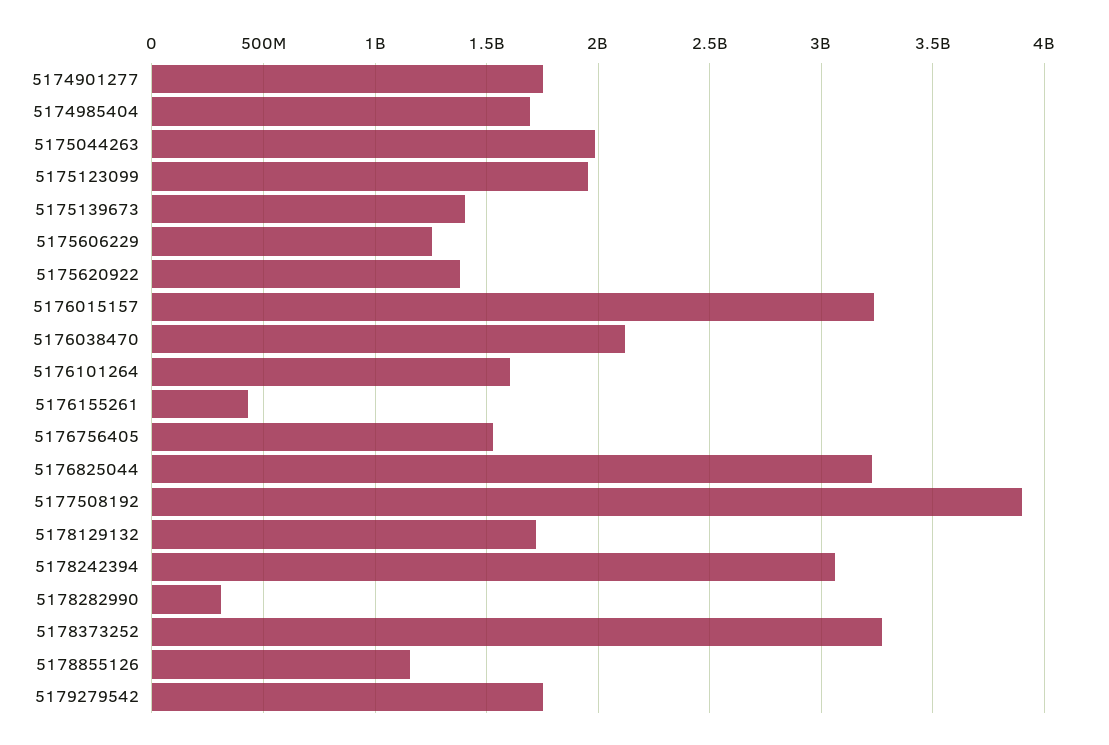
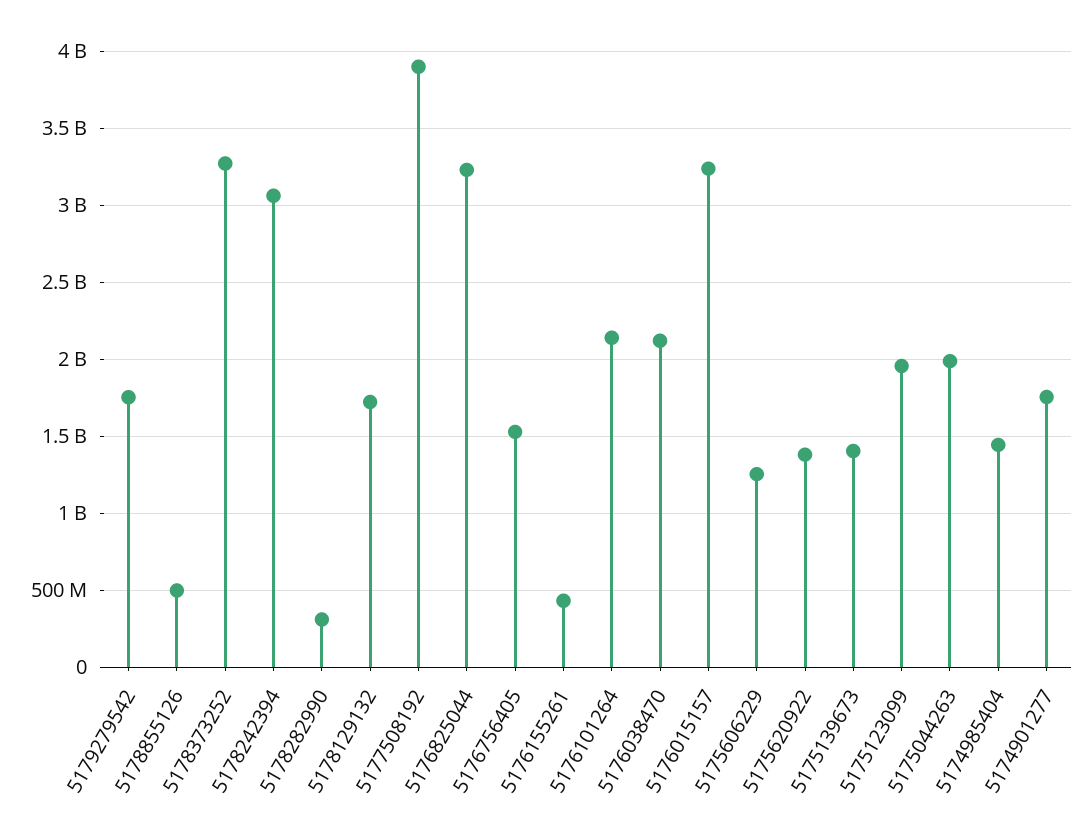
5174985404: 1700000000 -> 1450000000
5176101264: 1600000000 -> 2150000000
5178855126: 1150000000 -> 500000000

